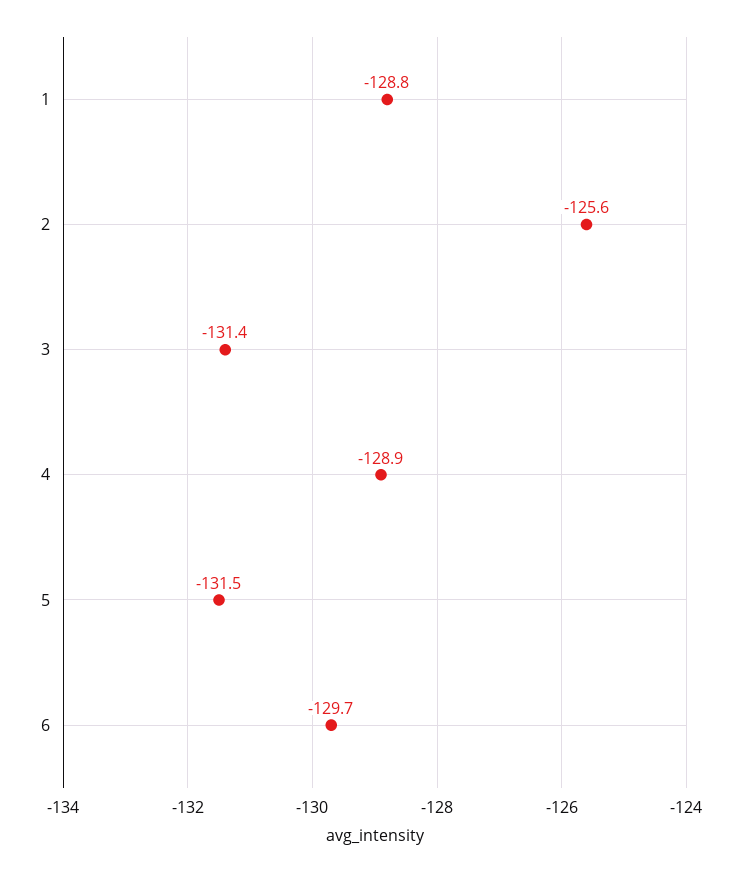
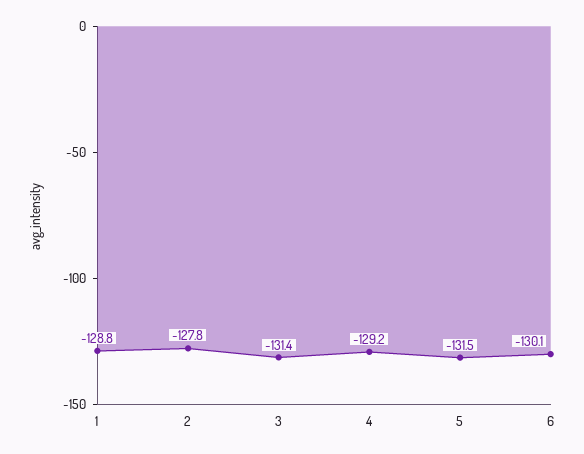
2: -125.6 -> -127.8
4: -128.9 -> -129.2
6: -129.7 -> -130.1

